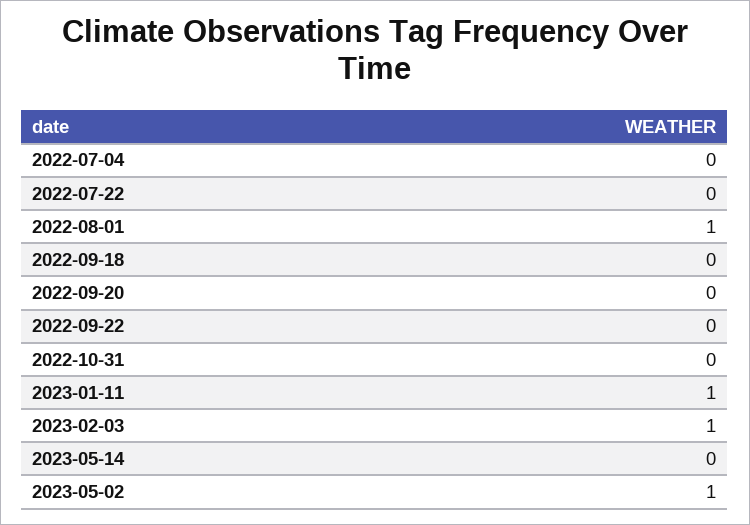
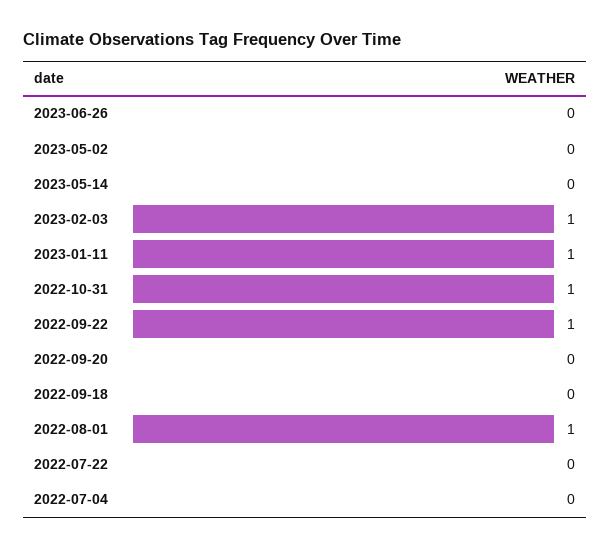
2022-09-22: 0 -> 1
2022-10-31: 0 -> 1
2023-05-02: 1 -> 0
2023-06-26: none -> 0

